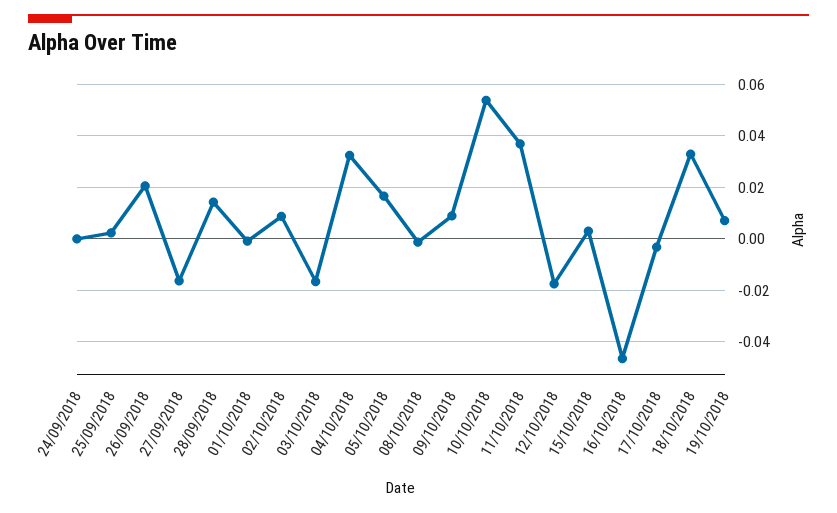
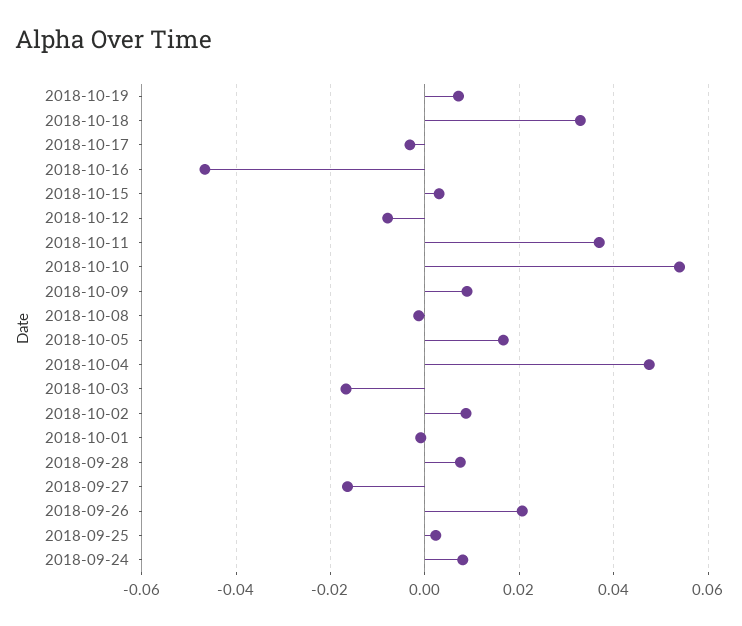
24/09/2018: 0 -> 0.008
28/09/2018: 0.015 -> 0.008
04/10/2018: 0.0325 -> 0.048
12/10/2018: -0.0175 -> -0.008

